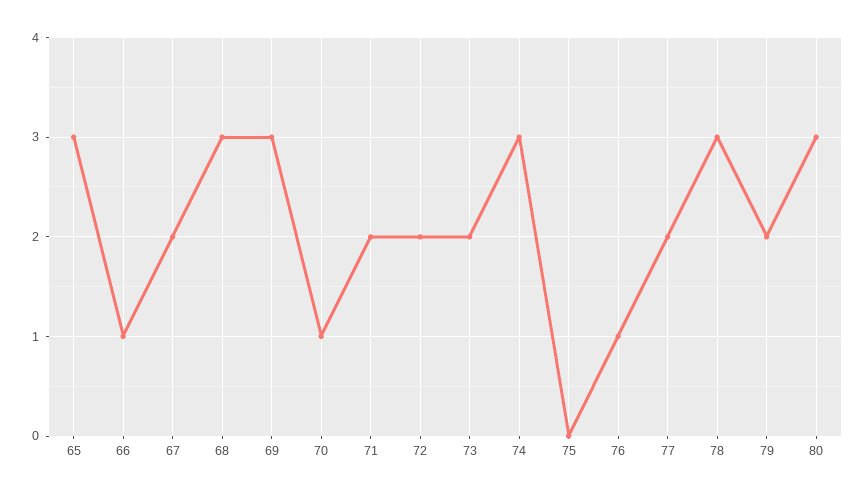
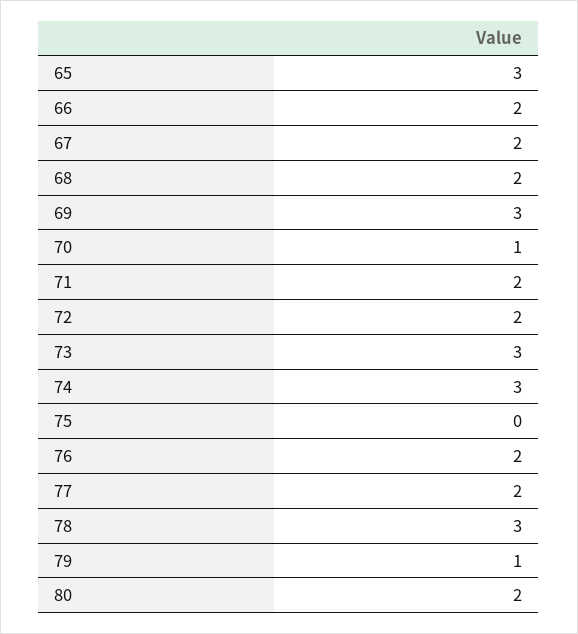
66: 1 -> 2
68: 3 -> 2
73: 2 -> 3
76: 1 -> 2
79: 2 -> 1
80: 3 -> 2

